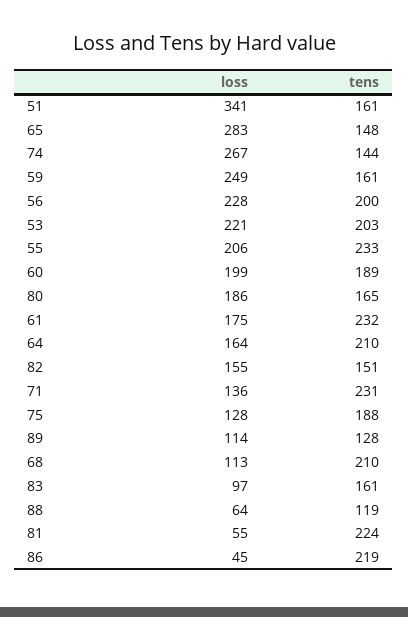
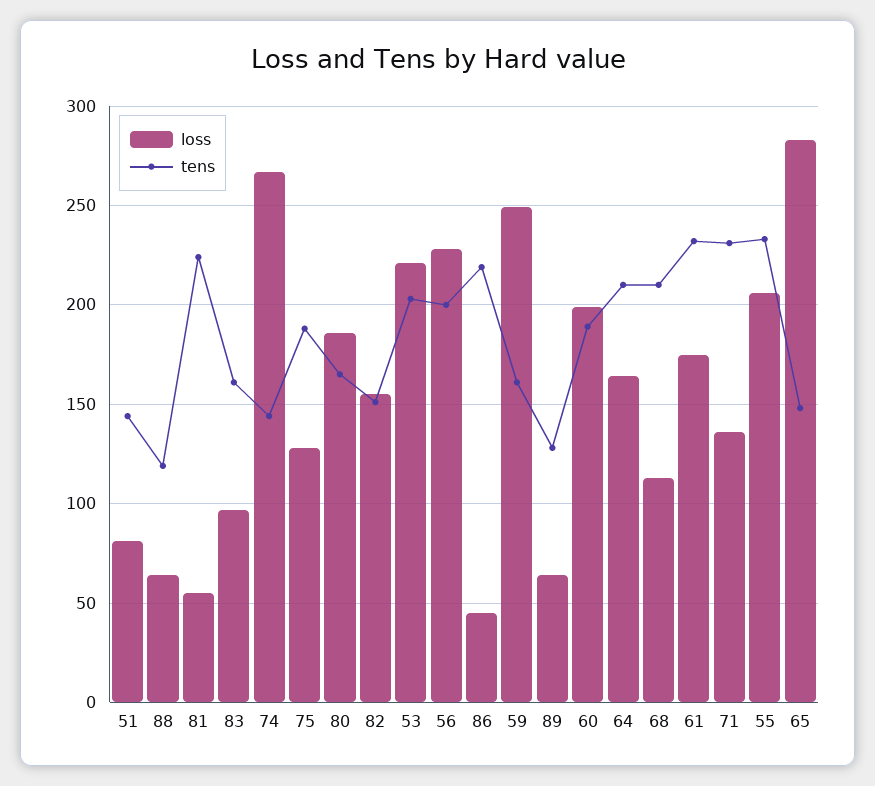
loss, 51: 341 -> 80
tens, 51: 161 -> 145
loss, 89: 114 -> 65

